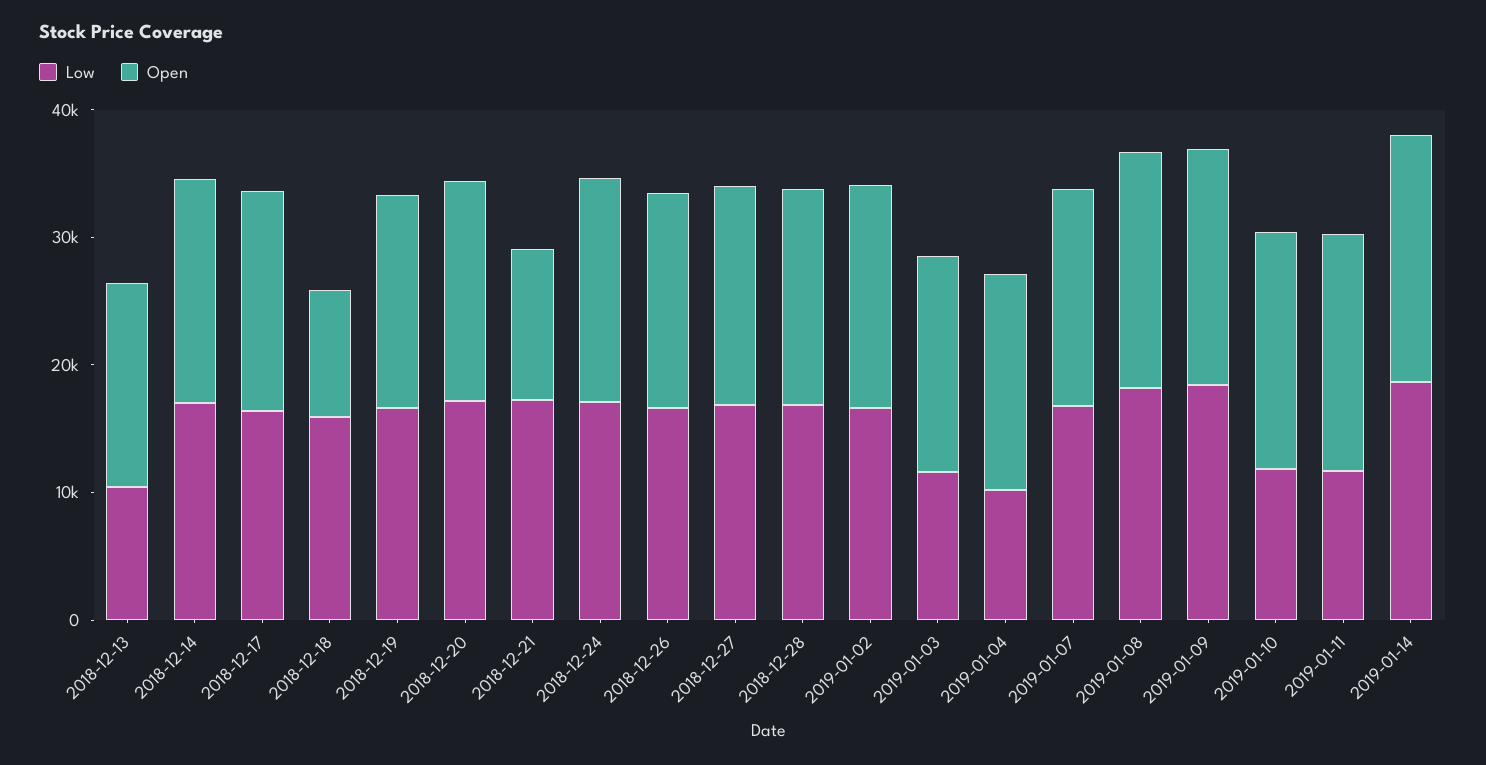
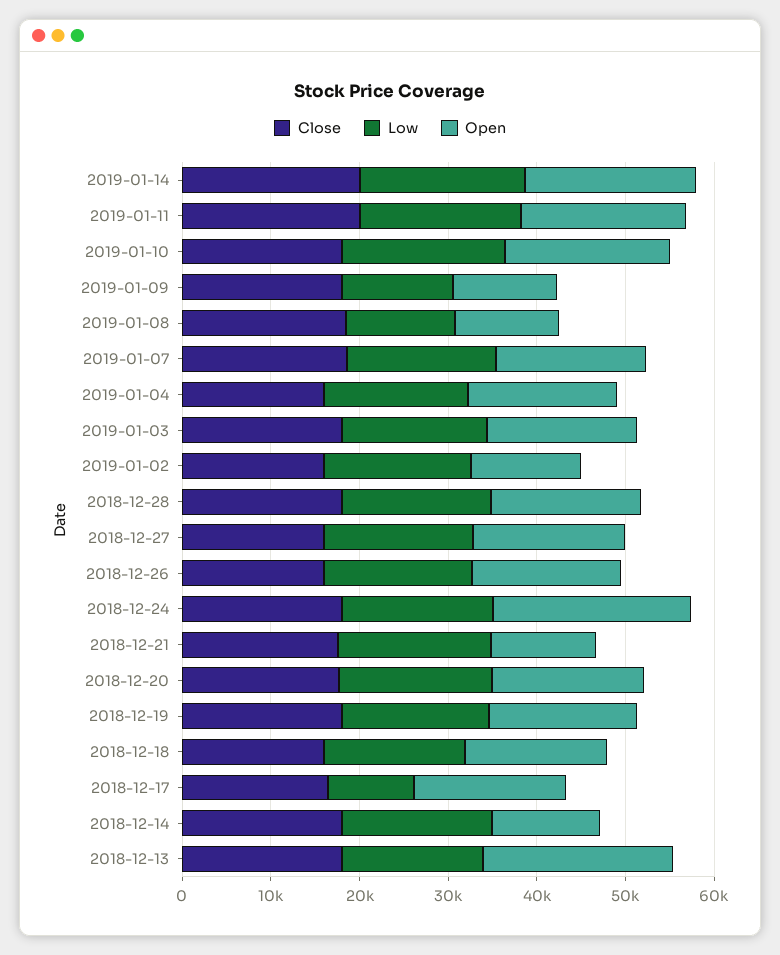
Low, 2018-12-13: 10000 -> 16000
Open, 2018-12-13: 16000 -> 22000
Open, 2018-12-14: 18000 -> 12000
Low, 2018-12-17: 16000 -> 10000
Open, 2018-12-18: 10000 -> 16000
Open, 2018-12-24: 18000 -> 22000
Open, 2019-01-02: 18000 -> 12000
Low, 2019-01-03: 12000 -> 16000
Low, 2019-01-04: 10000 -> 16000
Low, 2019-01-08: 18000 -> 12000
Open, 2019-01-08: 18000 -> 12000
Low, 2019-01-09: 18000 -> 12000
Open, 2019-01-09: 18000 -> 12000
Low, 2019-01-10: 12000 -> 18000
Low, 2019-01-11: 12000 -> 18000
Close, 2019-01-14: none -> 20000
Close, 2019-01-11: none -> 20000
Close, 2019-01-10: none -> 18000
Close, 2019-01-09: none -> 18000
Close, 2019-01-08: none -> 18000
Close, 2019-01-07: none -> 18000
Close, 2019-01-04: none -> 16000
Close, 2019-01-03: none -> 18000
Close, 2019-01-02: none -> 16000
Close, 2018-12-28: none -> 18000
Close, 2018-12-27: none -> 16000
Close, 2018-12-26: none -> 16000
Close, 2018-12-24: none -> 18000
Close, 2018-12-21: none -> 18000
Close, 2018-12-20: none -> 18000
Close, 2018-12-19: none -> 18000
Close, 2018-12-18: none -> 16000
Close, 2018-12-17: none -> 16000
Close, 2018-12-14: none -> 18000
Close, 2018-12-13: none -> 18000

